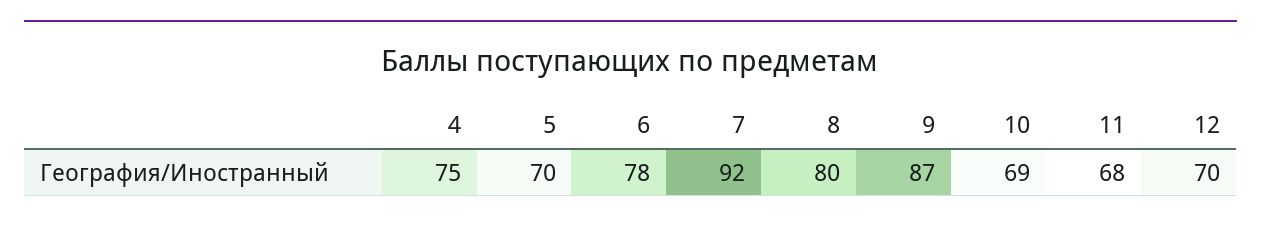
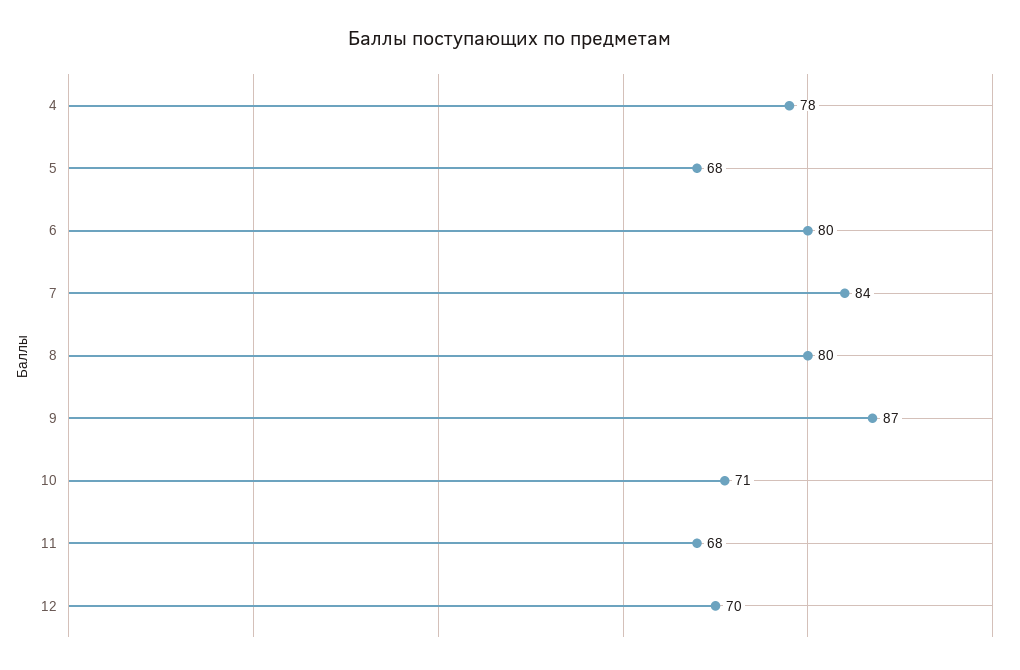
4: 75 -> 78
5: 70 -> 68
6: 78 -> 80
7: 92 -> 84
10: 69 -> 71

